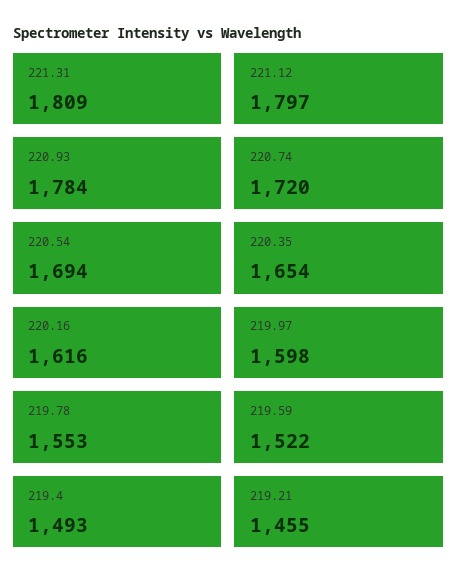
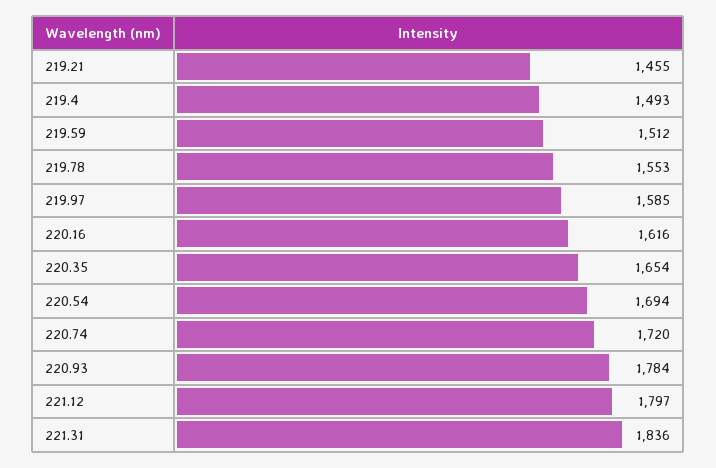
221.31: 1809 -> 1836
219.97: 1598 -> 1585
219.59: 1522 -> 1512

